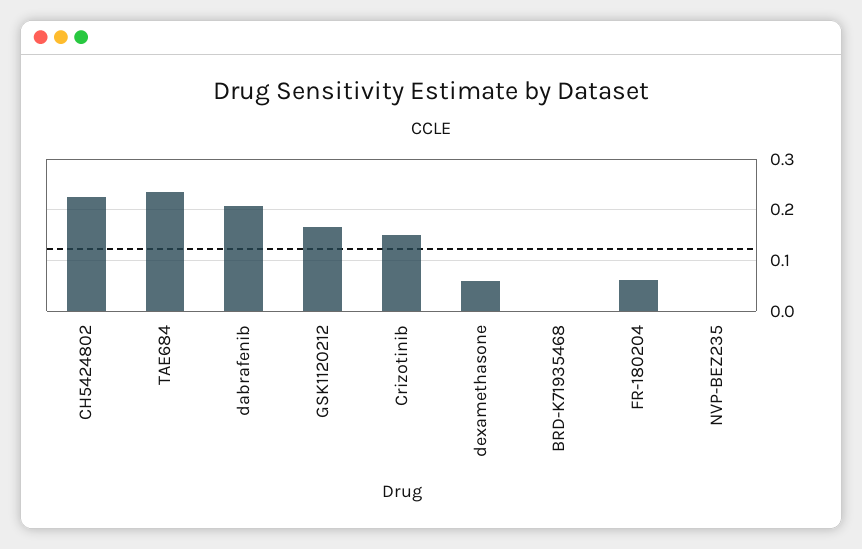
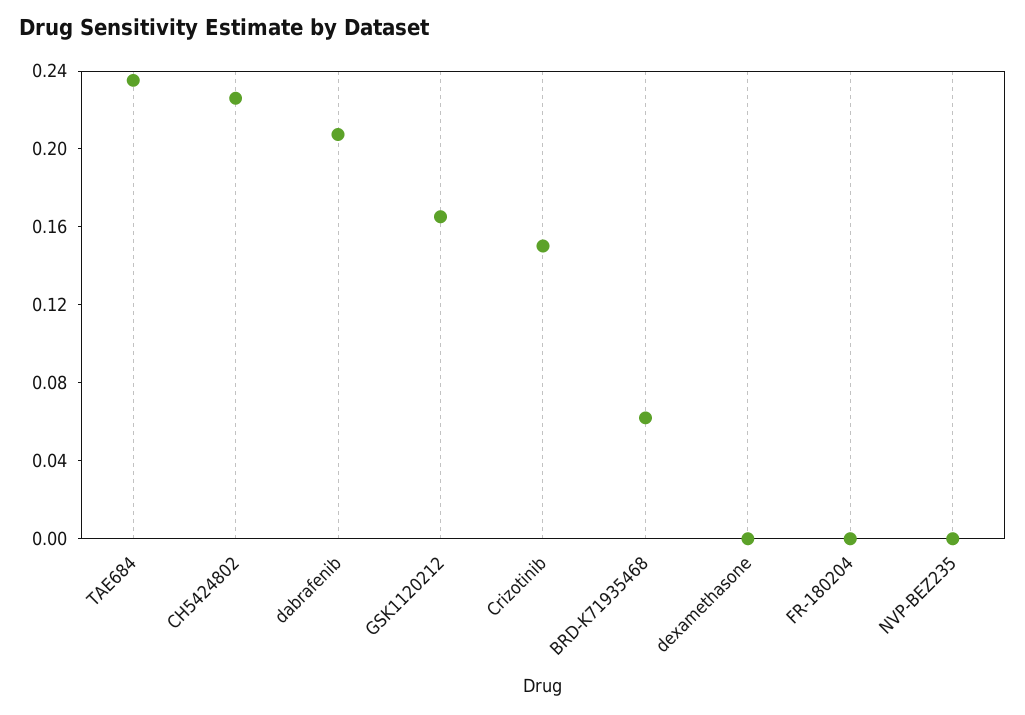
dexamethasone: 0.06 -> 0
BRD-K71935468: 0 -> 0.06
FR-180204: 0.06 -> 0

